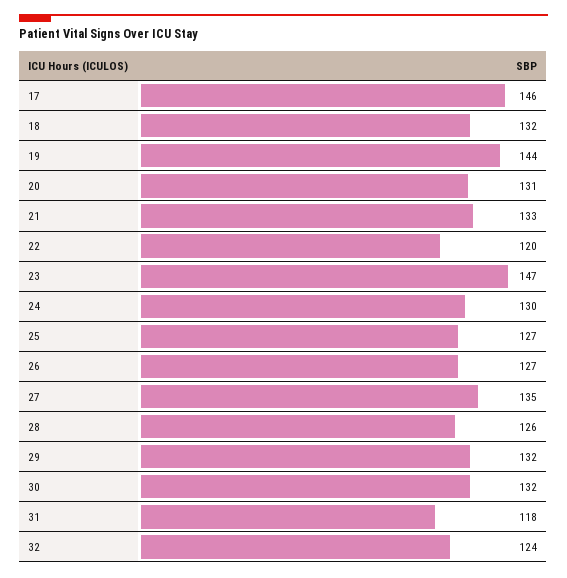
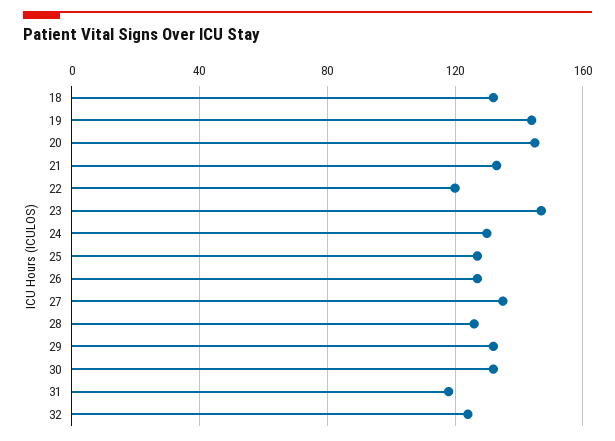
17: 146 -> none
20: 131 -> 145

